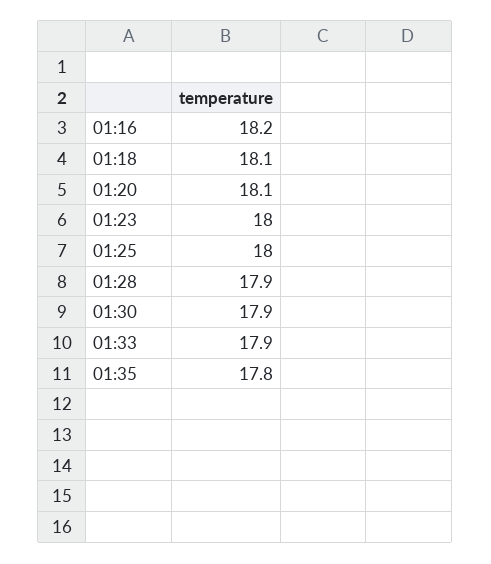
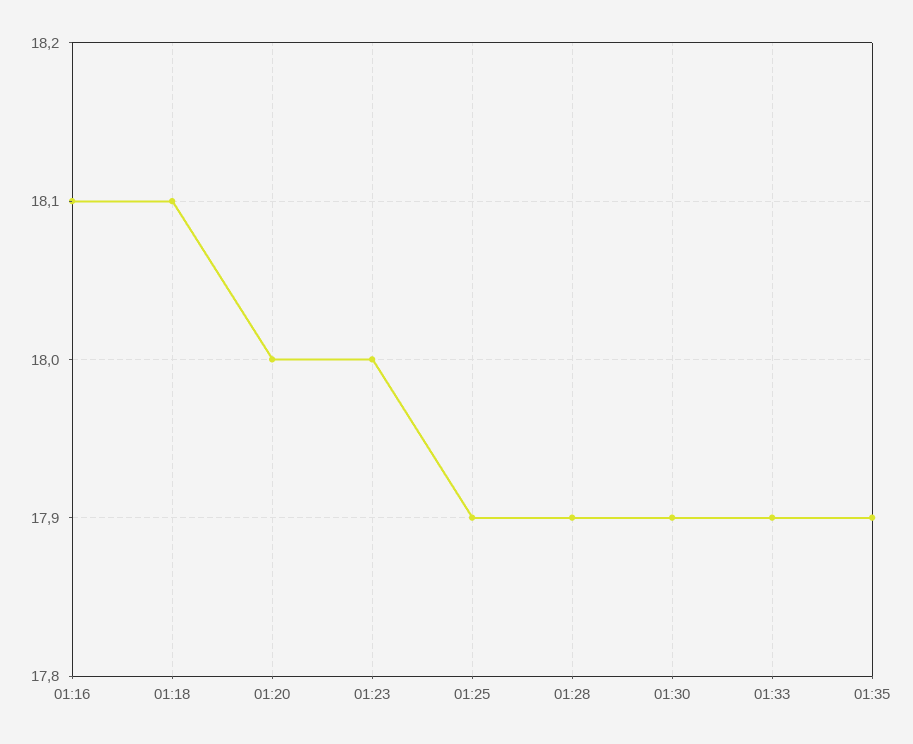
01:16: 18.2 -> 18.1
01:20: 18.1 -> 18
01:25: 18 -> 17.9
01:35: 17.8 -> 17.9

